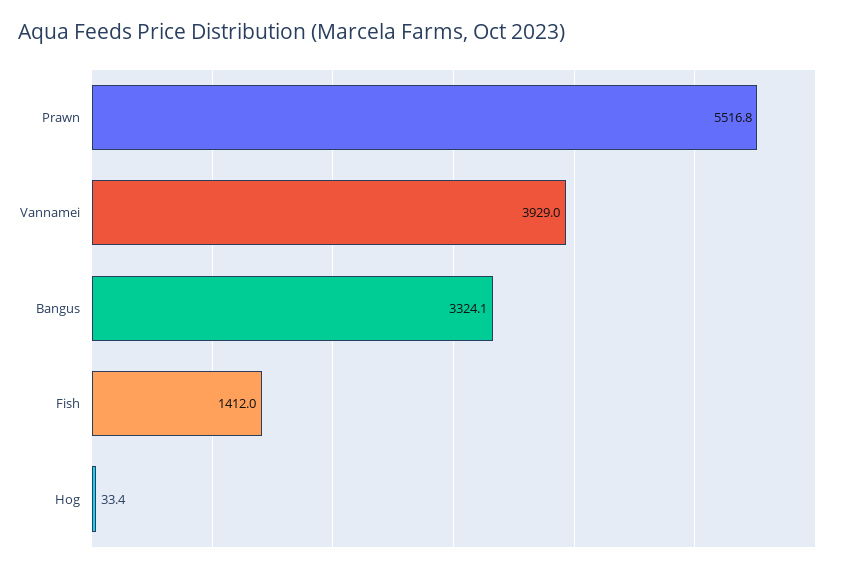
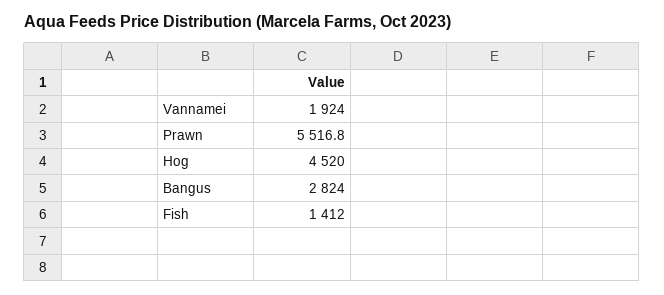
Vannamei: 3929 -> 1924
Bangus: 3324.1 -> 2824
Hog: 33.4 -> 4520

